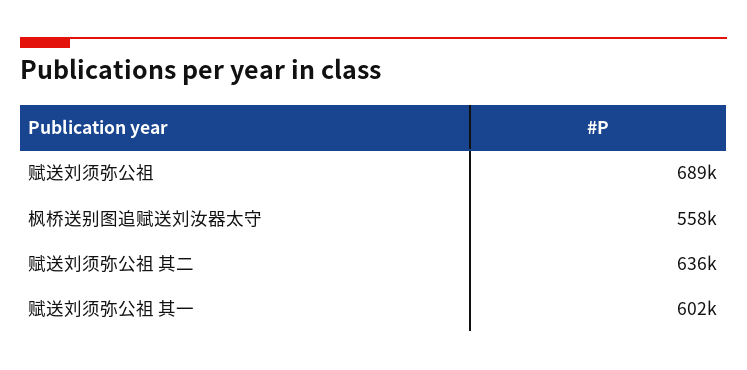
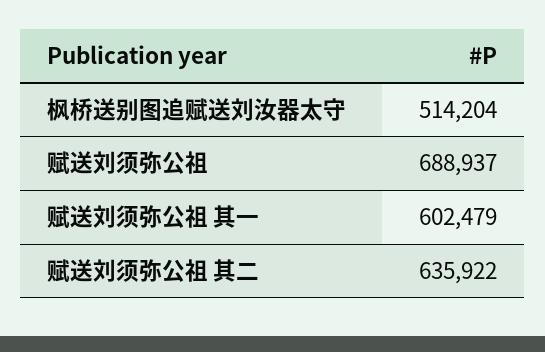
枫桥送别图追赋送刘汝器太守: 558000 -> 514204

